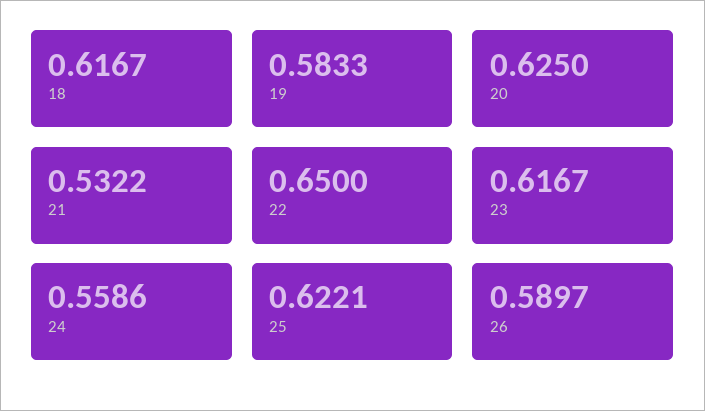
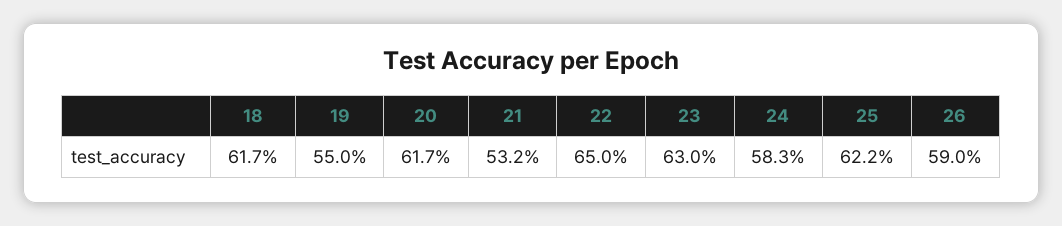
19: 0.5833 -> 0.55
20: 0.625 -> 0.617
23: 0.6167 -> 0.63
24: 0.5586 -> 0.583

